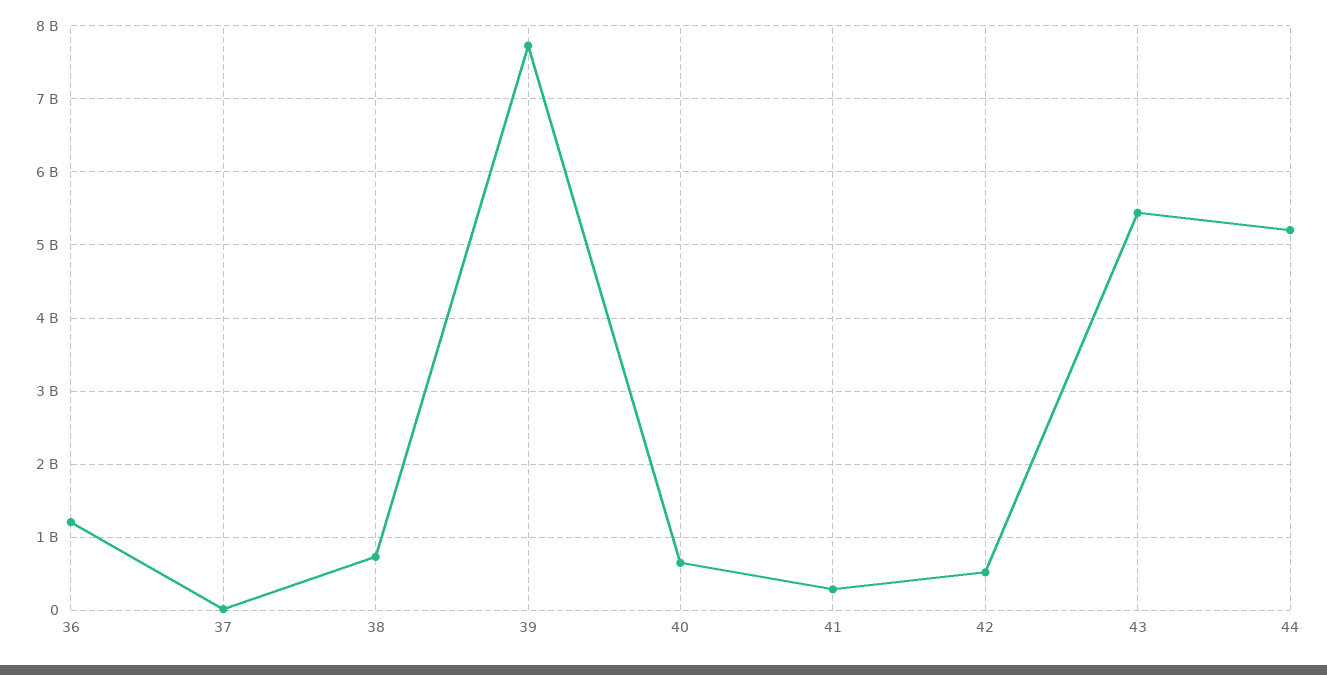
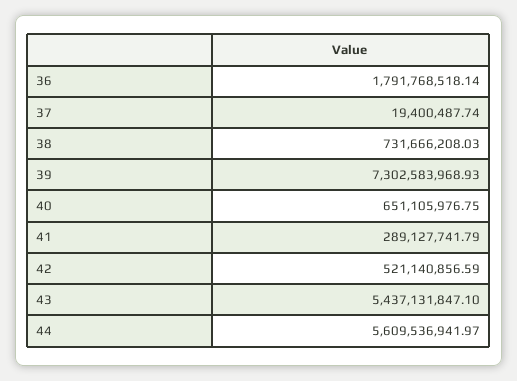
36: 1200000000 -> 1791768518.14
39: 7700000000 -> 7302583968.93
44: 5200000000 -> 5609536941.97

